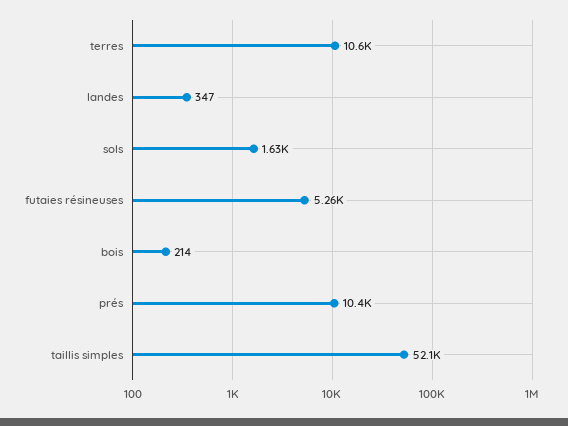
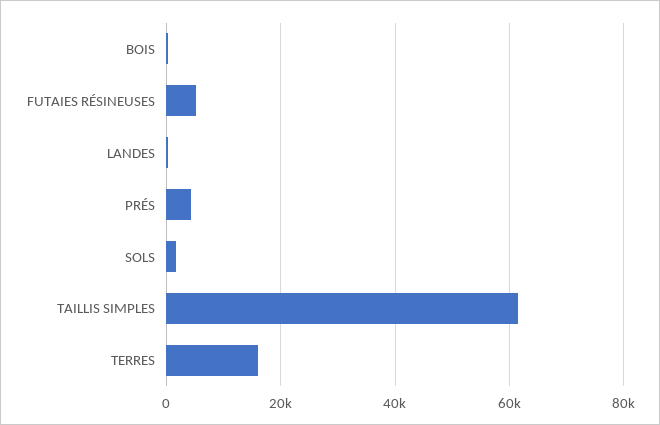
terres: 10600 -> 16000
prés: 10400 -> 4000
taillis simples: 52100 -> 62000

